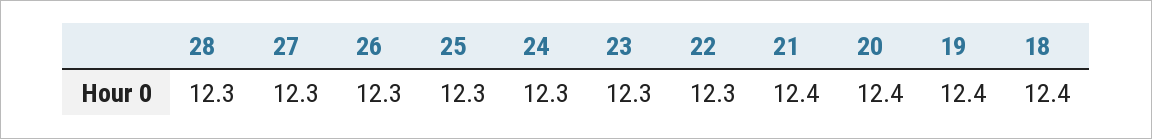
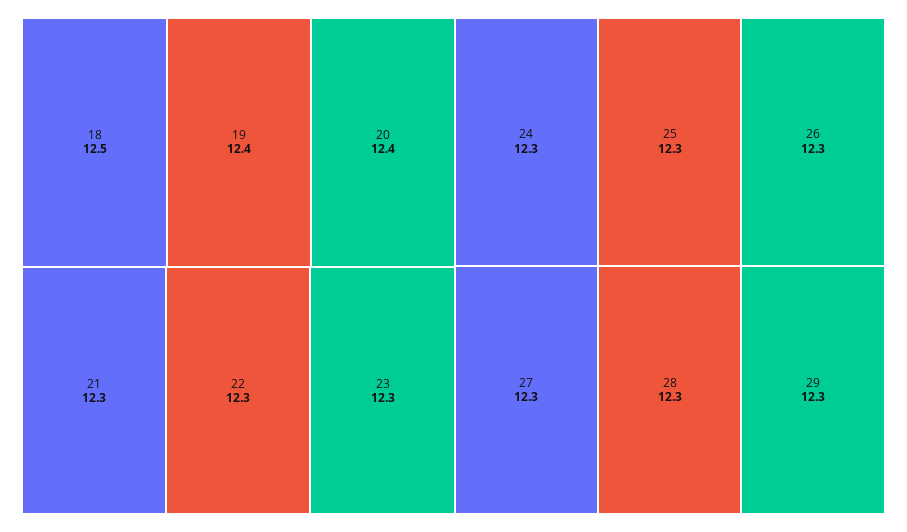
21: 12.4 -> 12.3
18: 12.4 -> 12.5
29: none -> 12.3

